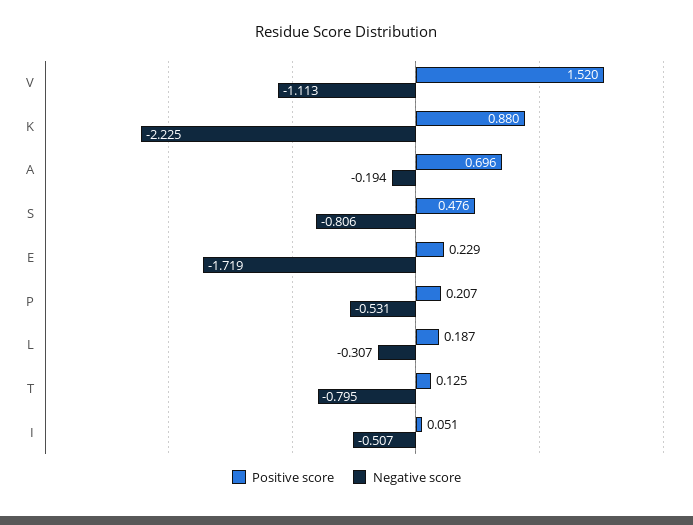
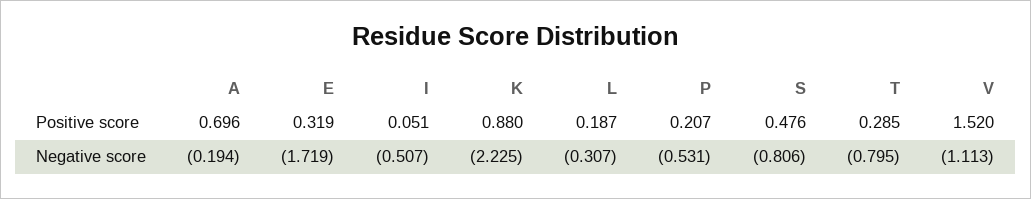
Positive score, E: 0.229 -> 0.319
Positive score, T: 0.125 -> 0.285

